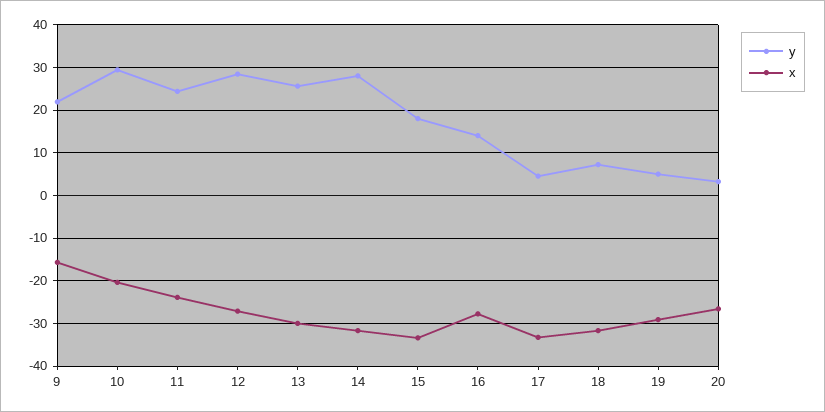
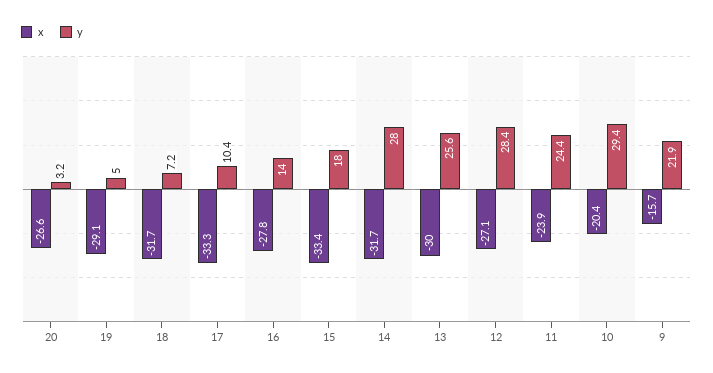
y, 17: 4 -> 10.4

